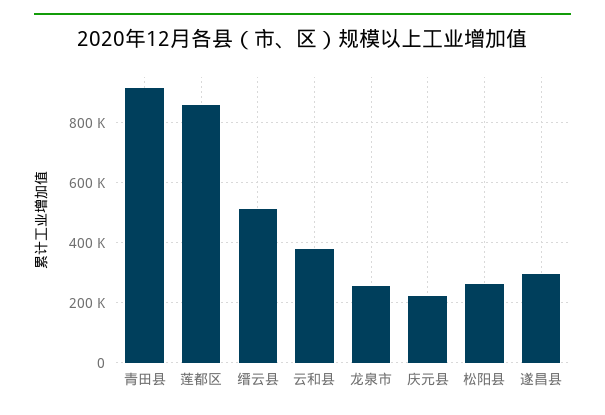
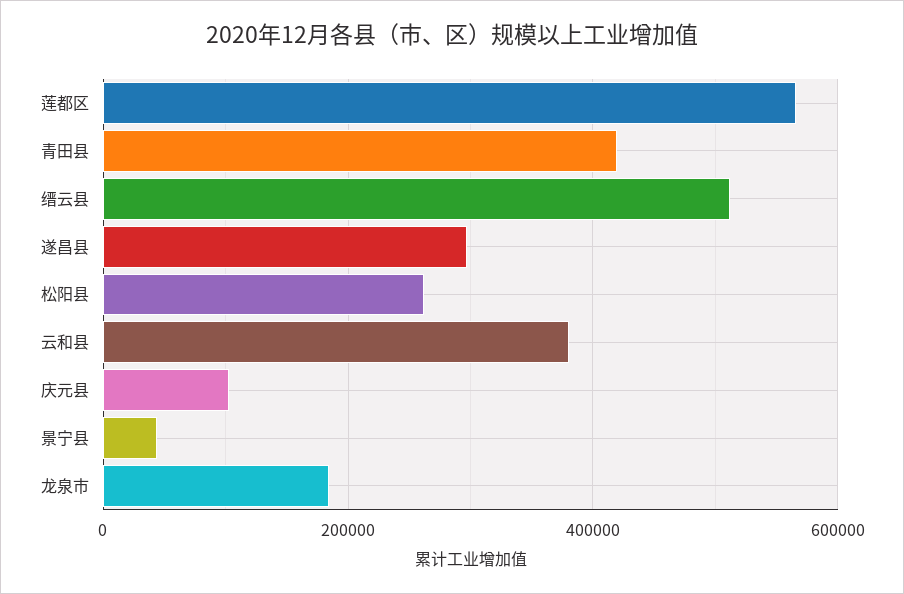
青田县: 920000 -> 420000
莲都区: 860000 -> 560000
龙泉市: 260000 -> 180000
庆元县: 220000 -> 100000
景宁县: none -> 40000

